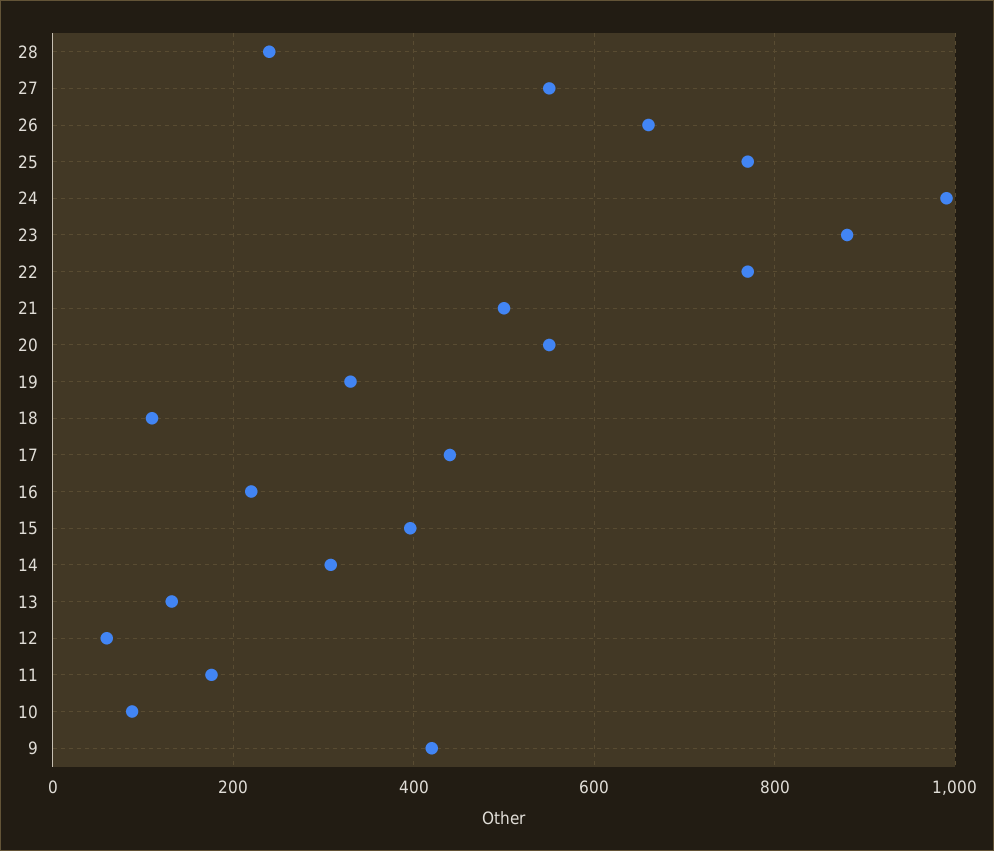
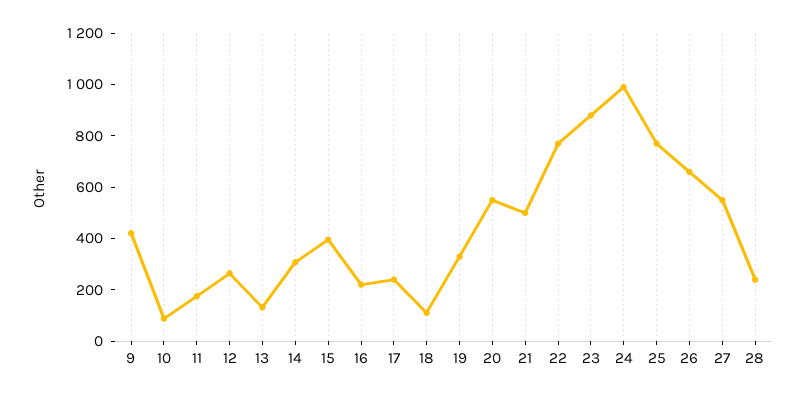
17: 440 -> 250
12: 60 -> 250

